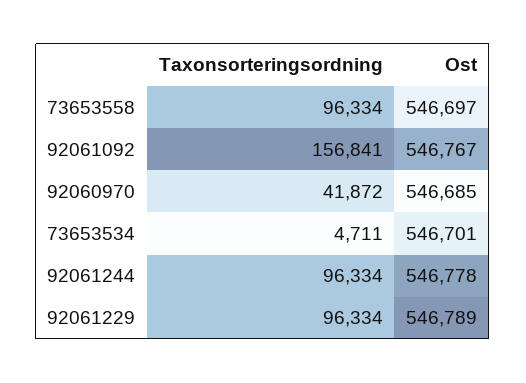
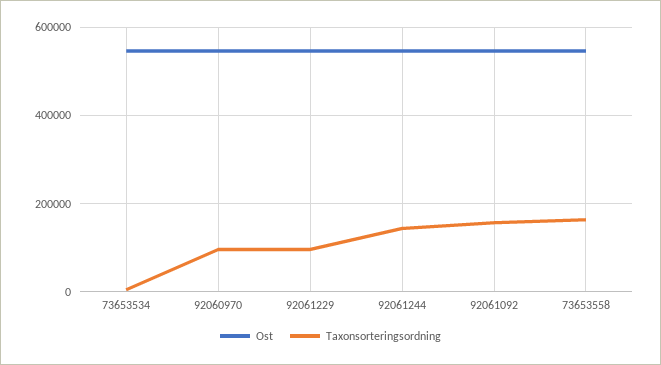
Taxonsorteringsordning, 73653558: 96334 -> 160000
Taxonsorteringsordning, 92060970: 41872 -> 100000
Taxonsorteringsordning, 92061244: 96334 -> 140000

